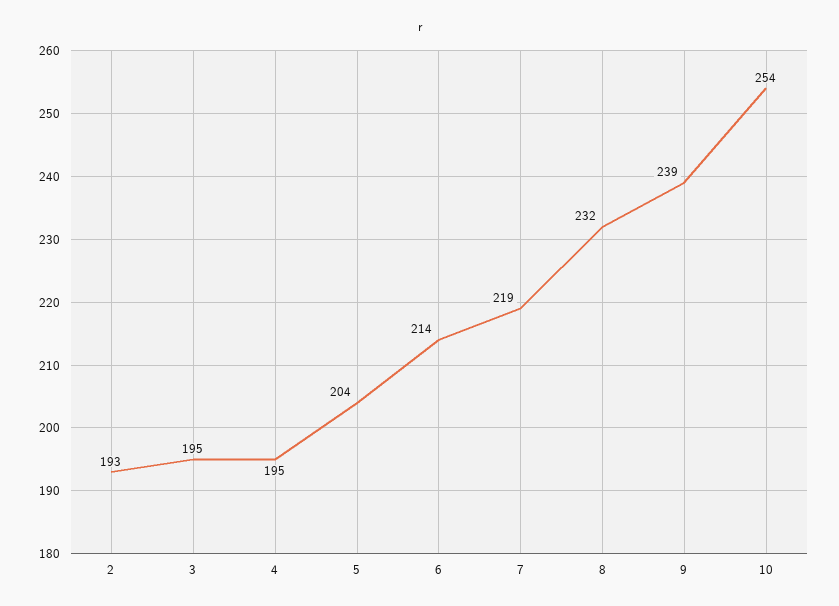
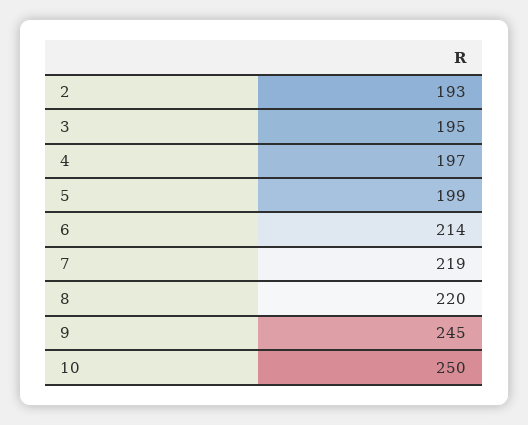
4: 195 -> 197
5: 204 -> 199
8: 232 -> 220
9: 239 -> 245
10: 254 -> 250

